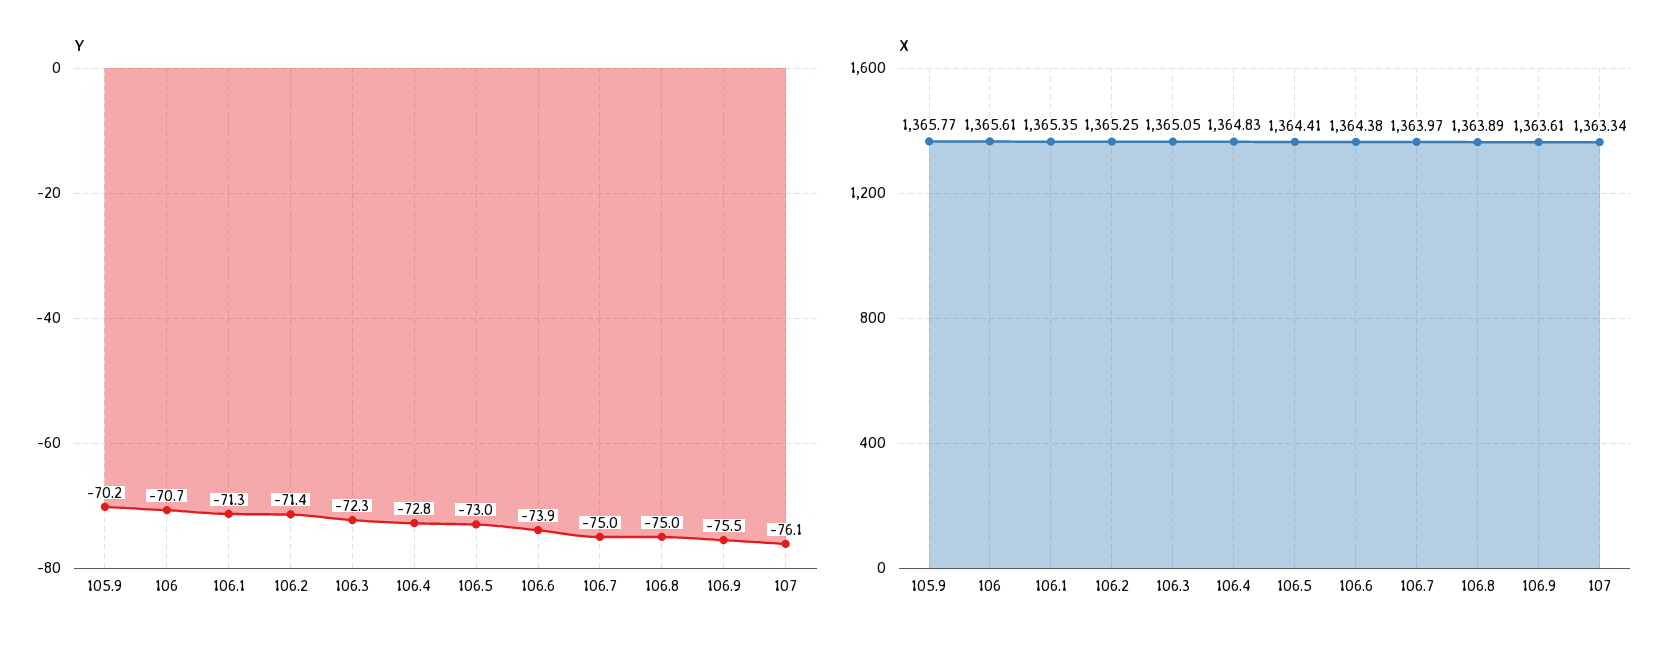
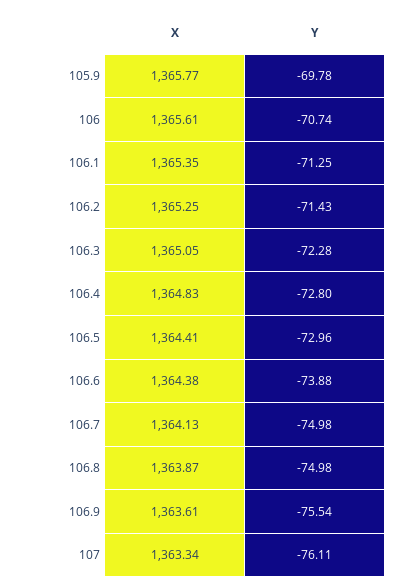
Y, 105.9: -70.2 -> -69.78
X, 106.7: 1363.97 -> 1364.13
X, 106.8: 1363.89 -> 1363.87

